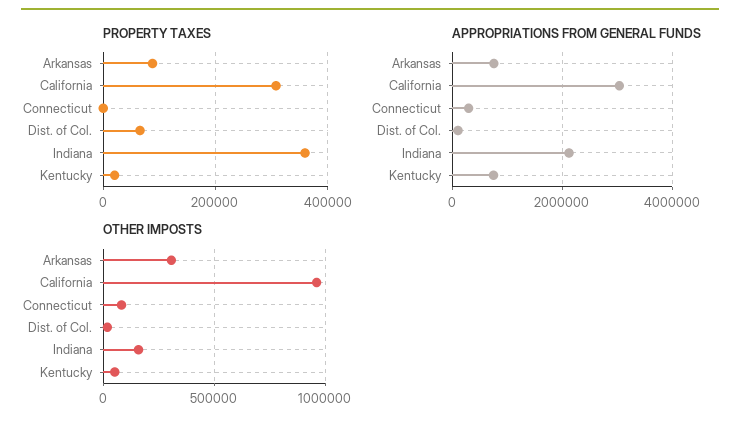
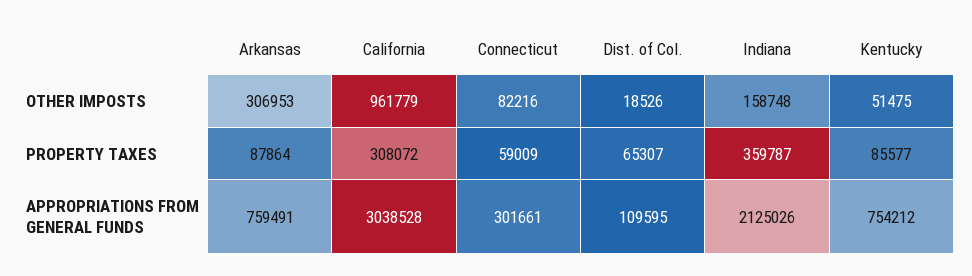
PROPERTY TAXES, Connecticut: 0 -> 59009
PROPERTY TAXES, Kentucky: 20000 -> 85577

